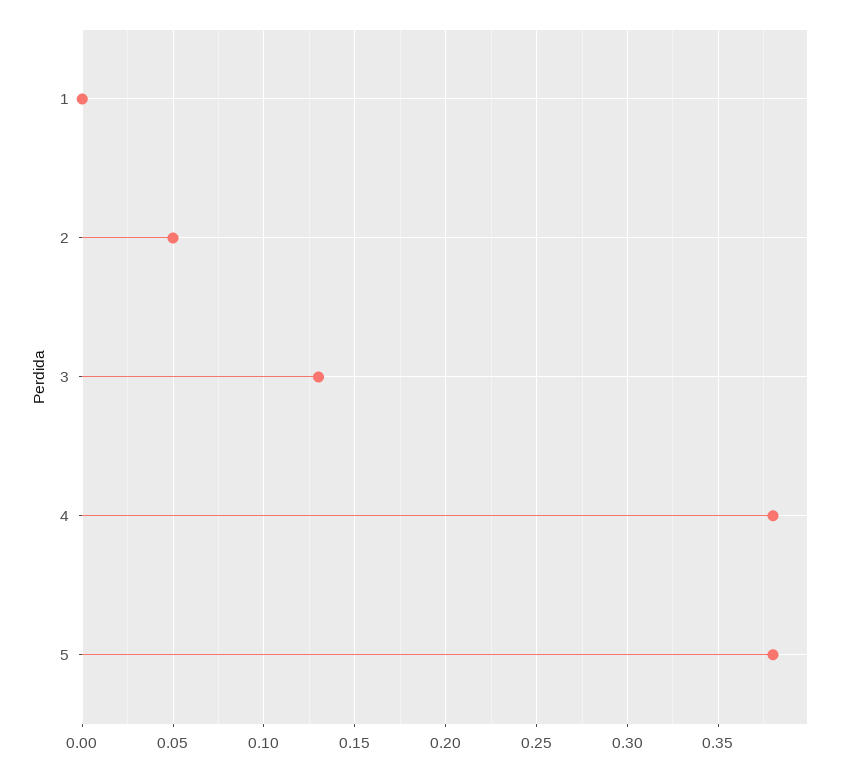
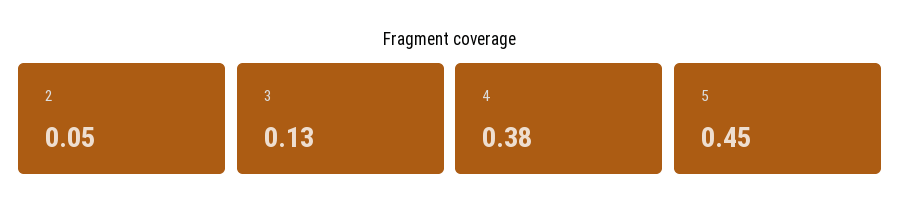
1: 0 -> none
5: 0.38 -> 0.45

